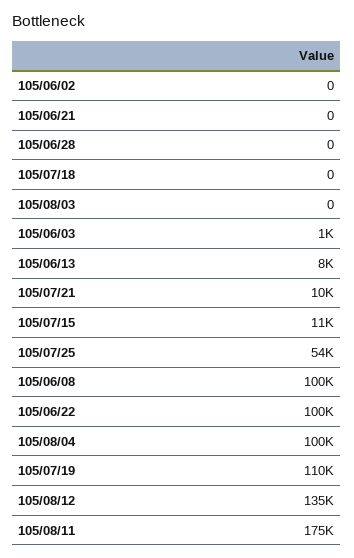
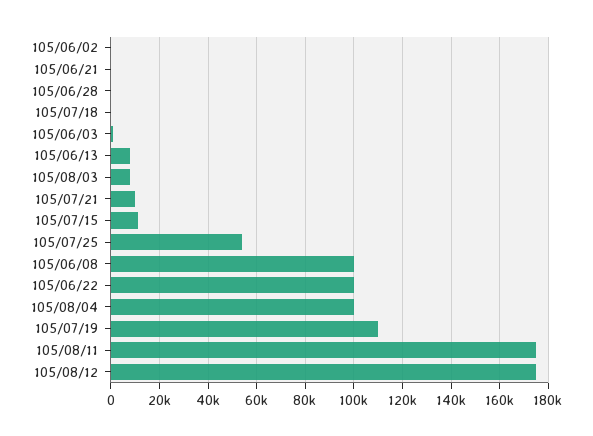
105/08/03: 0 -> 7500
105/08/12: 135000 -> 175000

